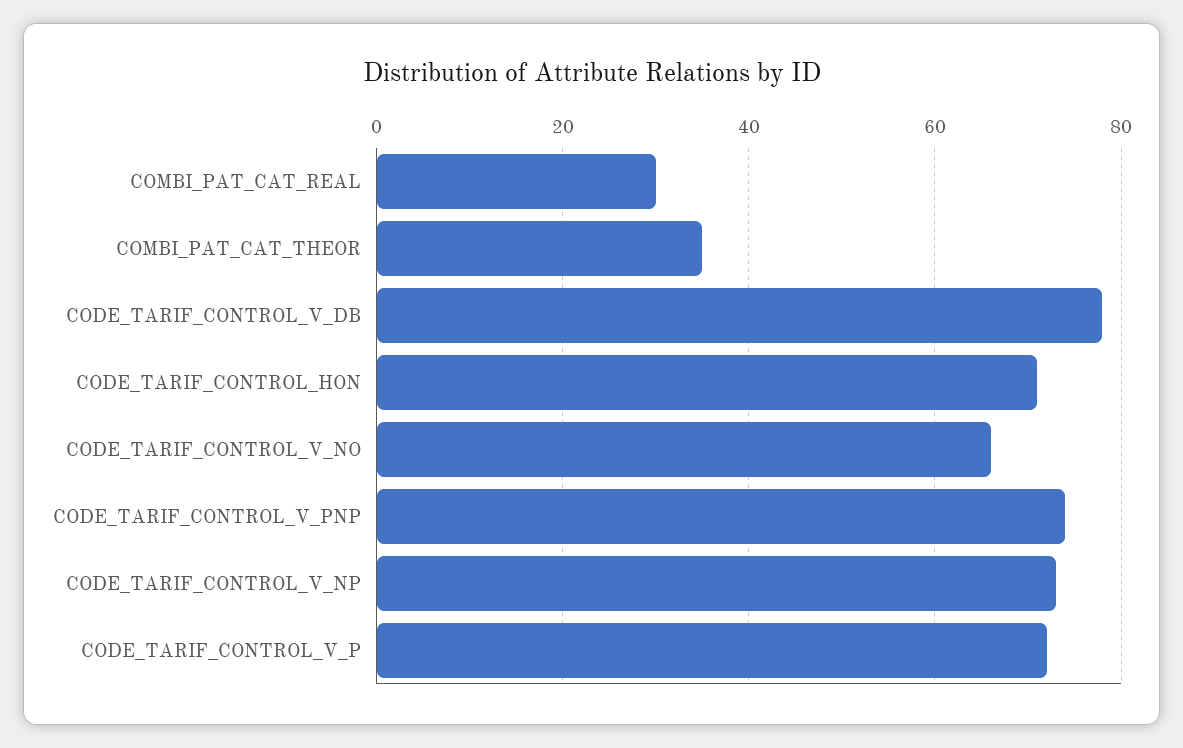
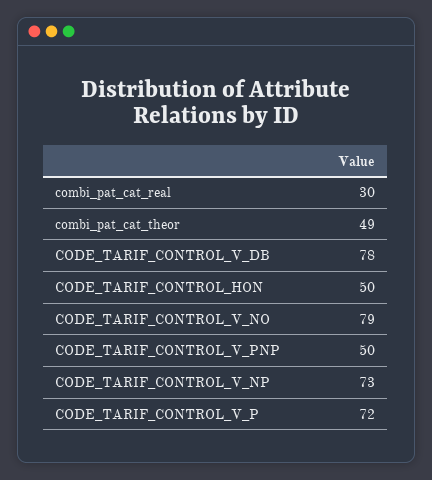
COMBI_PAT_CAT_THEOR: 35 -> 49
CODE_TARIF_CONTROL_HON: 70 -> 50
CODE_TARIF_CONTROL_V_NO: 65 -> 79
CODE_TARIF_CONTROL_V_PNP: 75 -> 50

